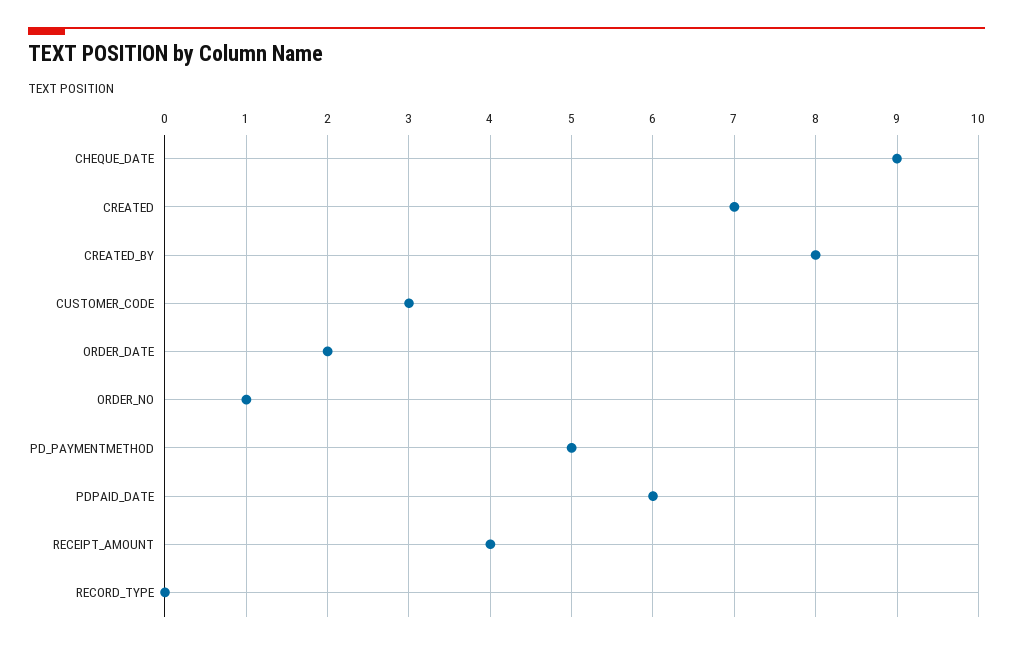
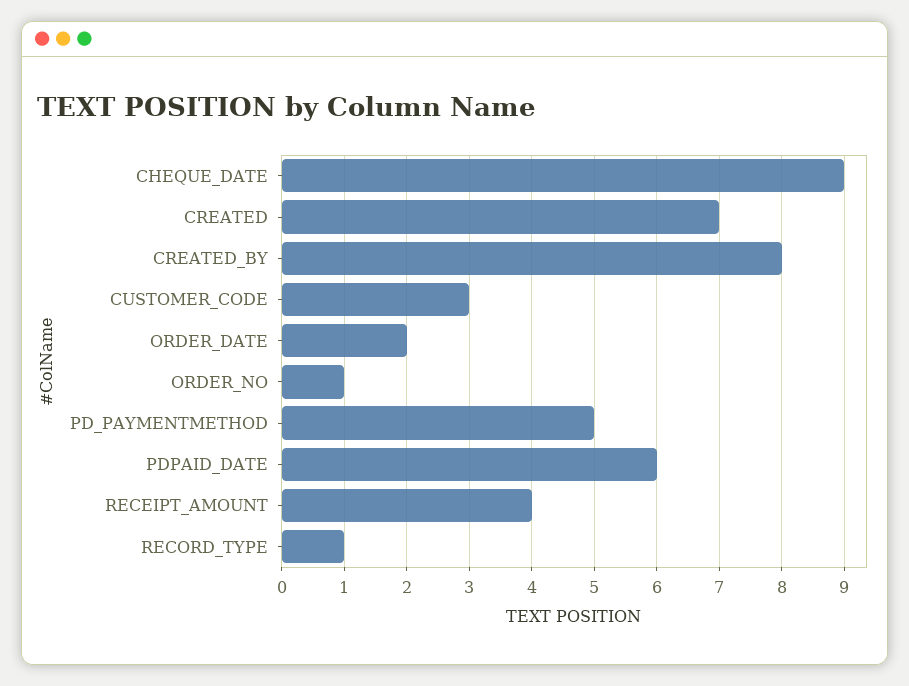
RECORD_TYPE: 0 -> 1

